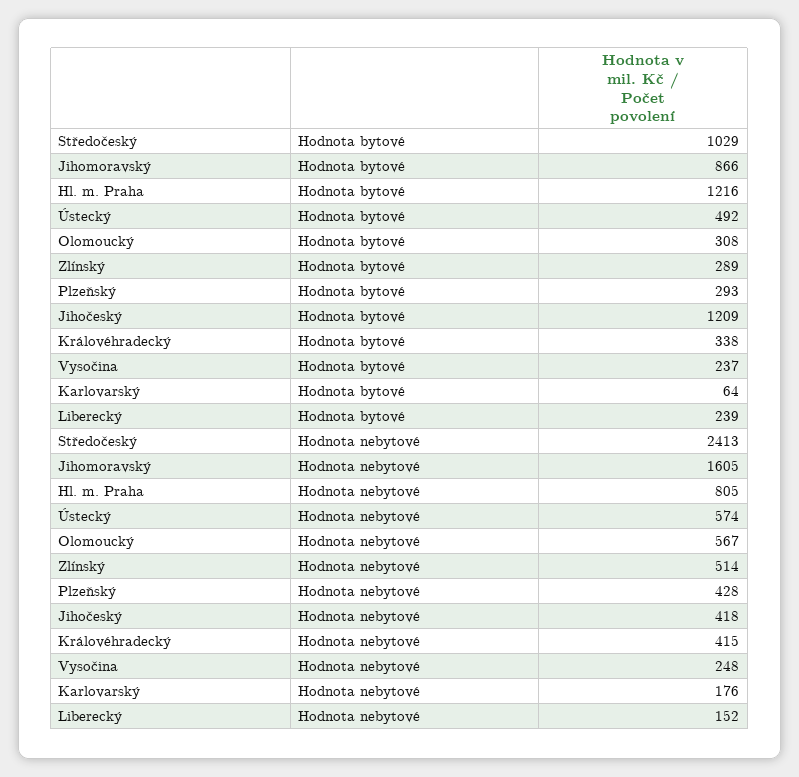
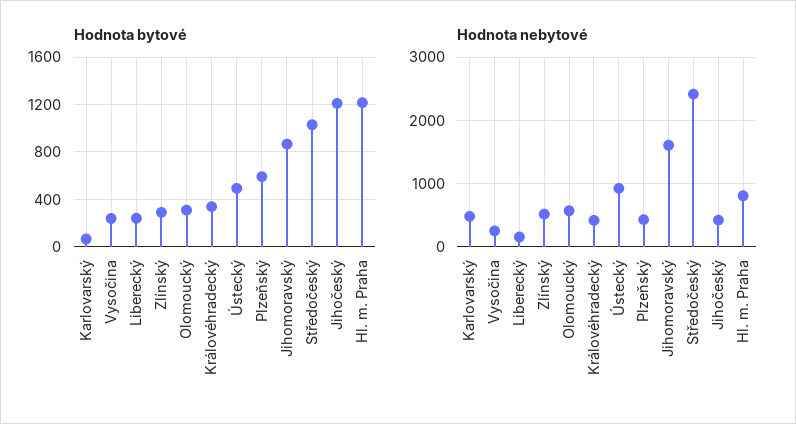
Hodnota bytové, Plzeňský: 293 -> 600
Hodnota nebytové, Ústecký: 574 -> 900
Hodnota nebytové, Karlovarský: 176 -> 500

